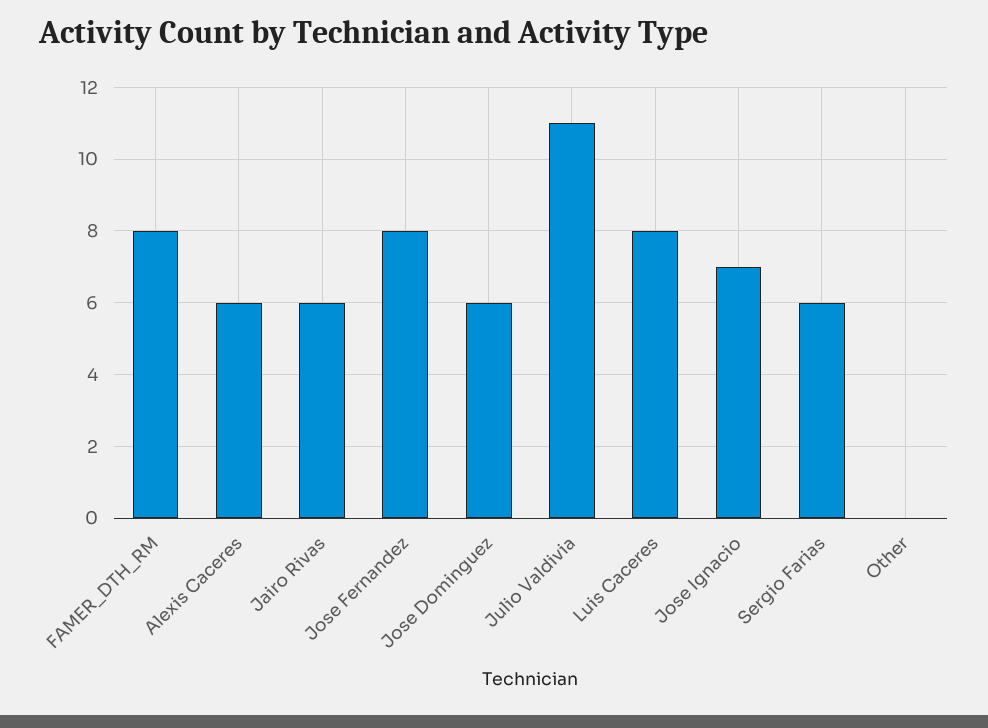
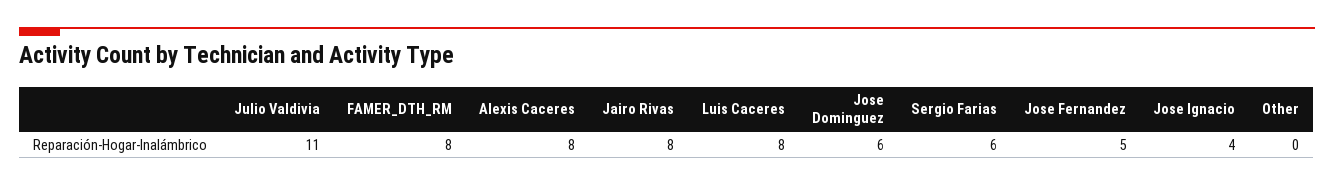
Alexis Caceres: 6 -> 8
Jairo Rivas: 6 -> 8
Jose Fernandez: 8 -> 5
Jose Ignacio: 7 -> 4

